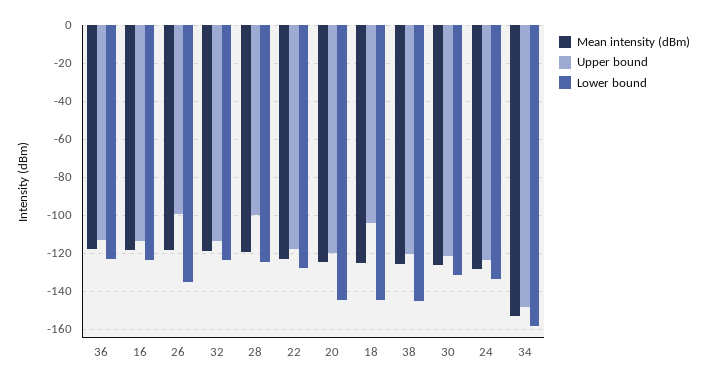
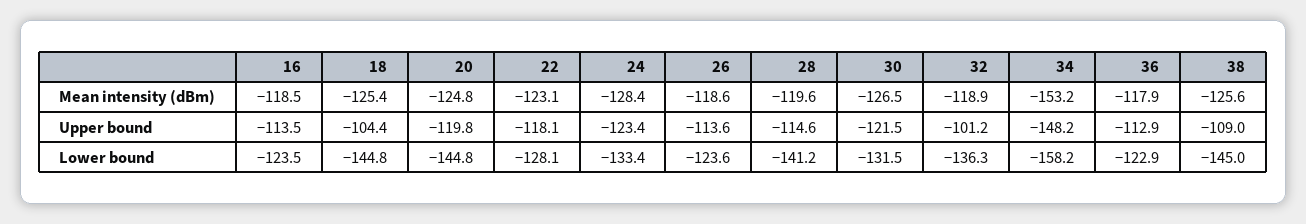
Upper bound, 26: -100 -> -113.6
Lower bound, 26: -135 -> -123.6
Upper bound, 32: -115 -> -101.2
Lower bound, 32: -125 -> -136.3
Upper bound, 28: -100 -> -114.6
Lower bound, 28: -125 -> -141.2
Upper bound, 38: -120 -> -109

